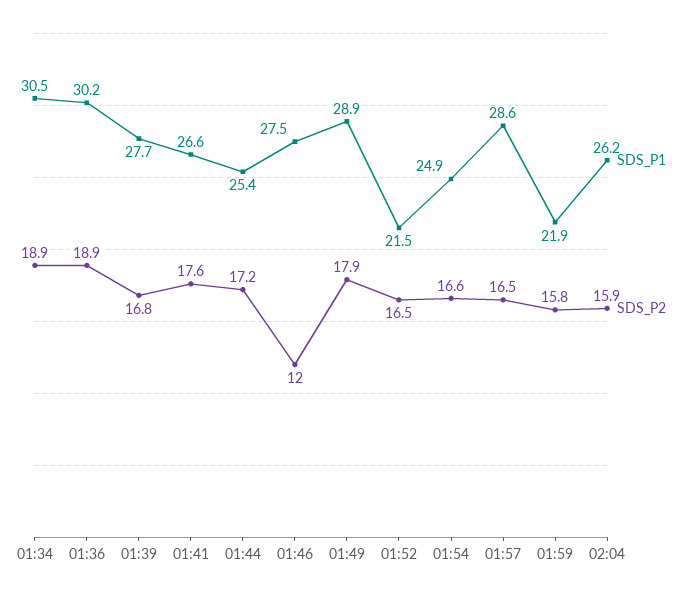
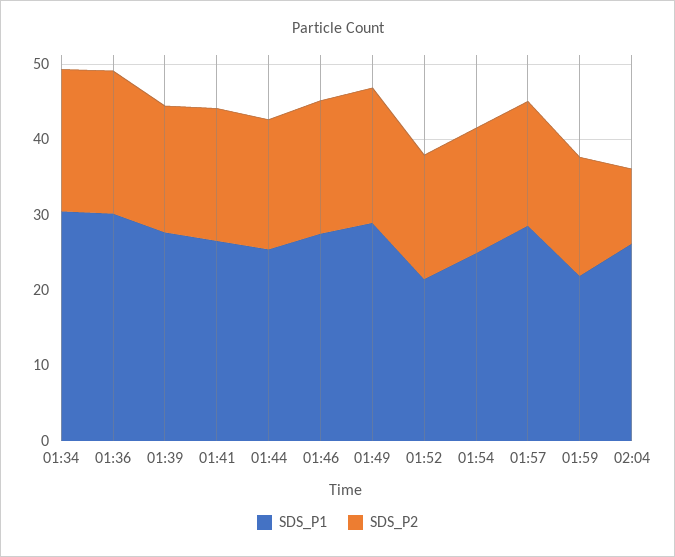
SDS_P2, 01:46: 12 -> 18
SDS_P2, 02:04: 15.9 -> 10

